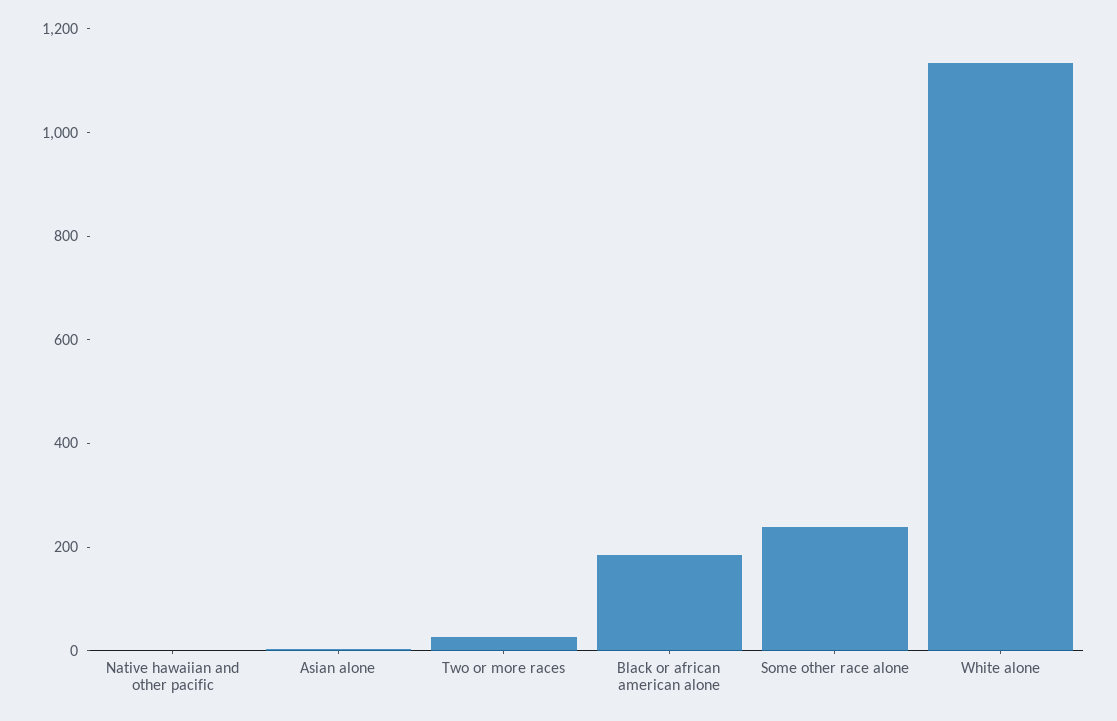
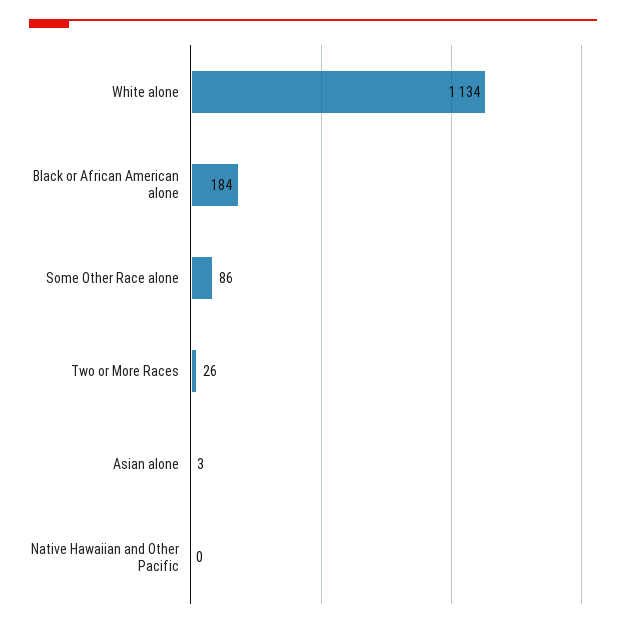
Some other race alone: 250 -> 86

